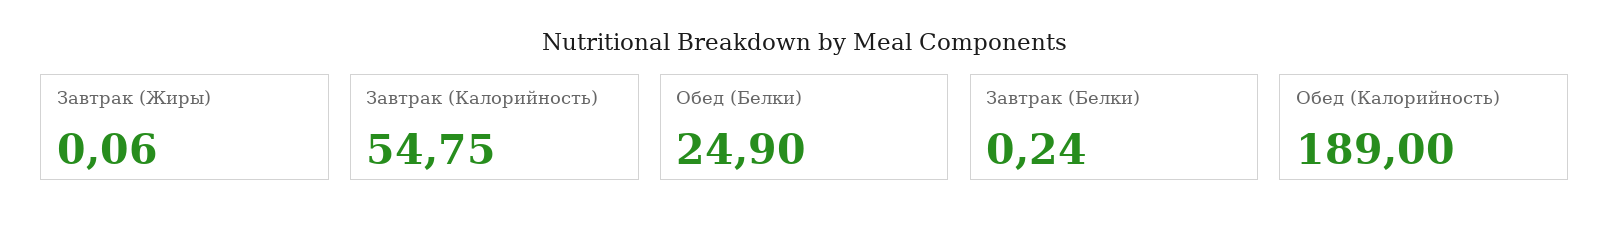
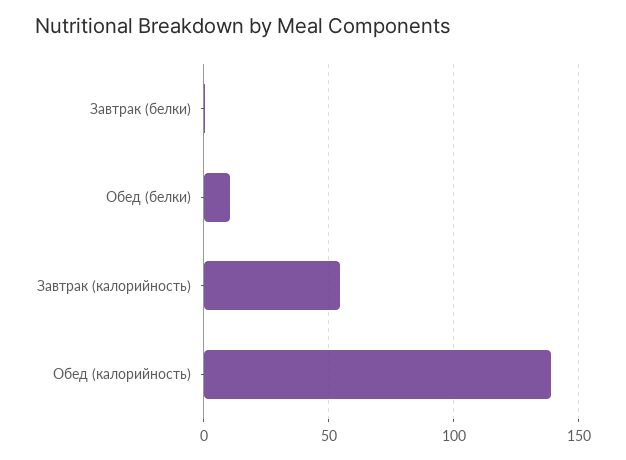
Завтрак (Жиры): 0.06 -> none
Обед (Белки): 24.9 -> 10
Обед (Калорийность): 189 -> 140

